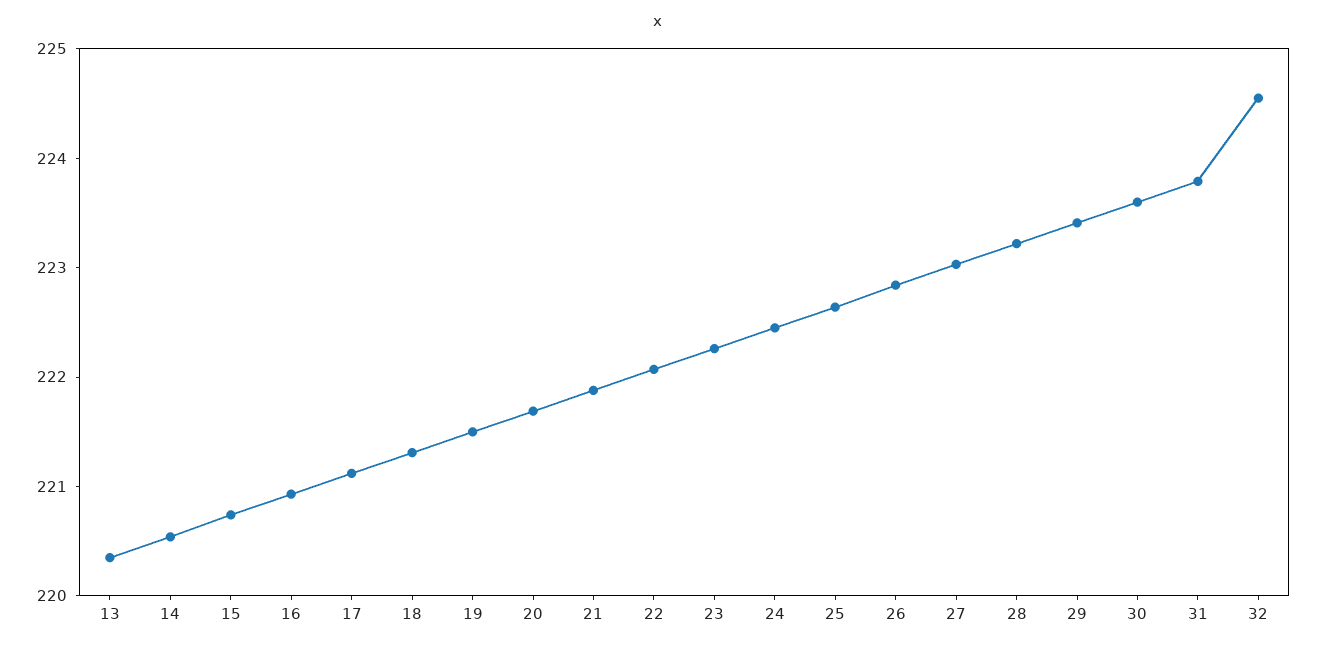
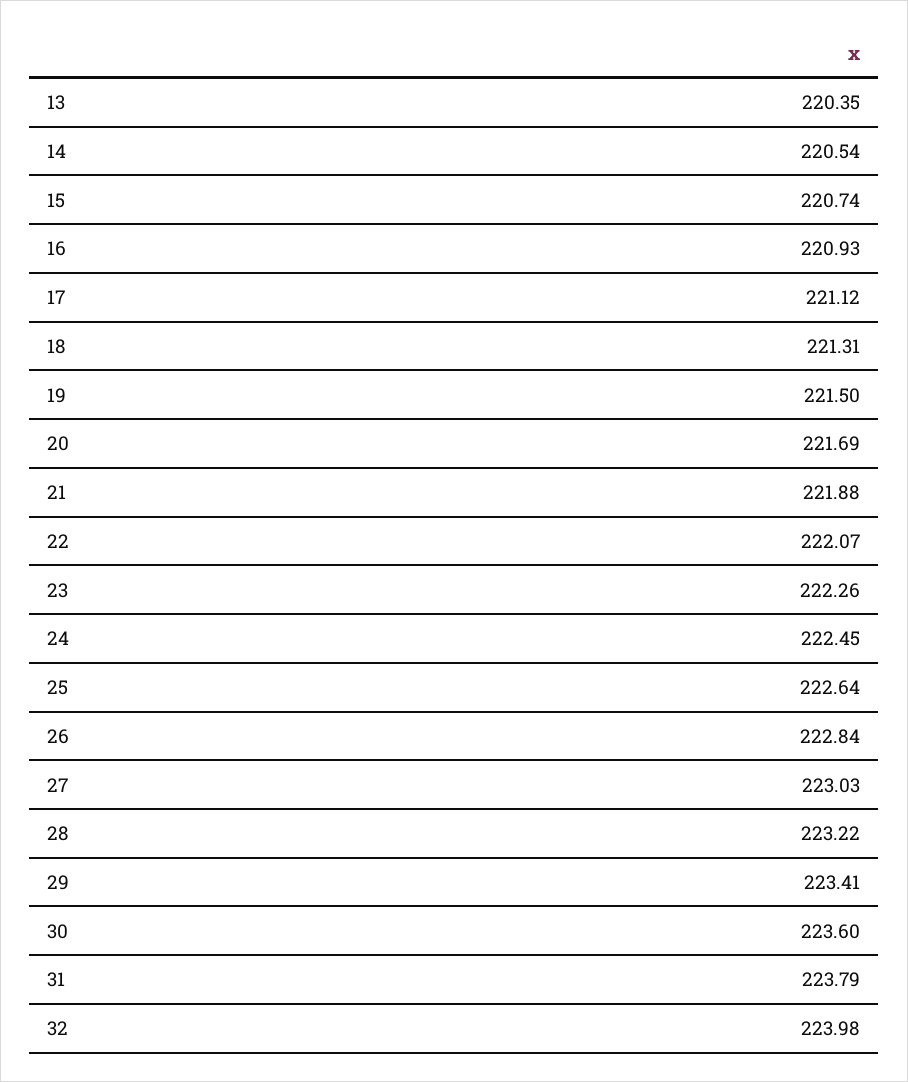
32: 224.6 -> 223.98

